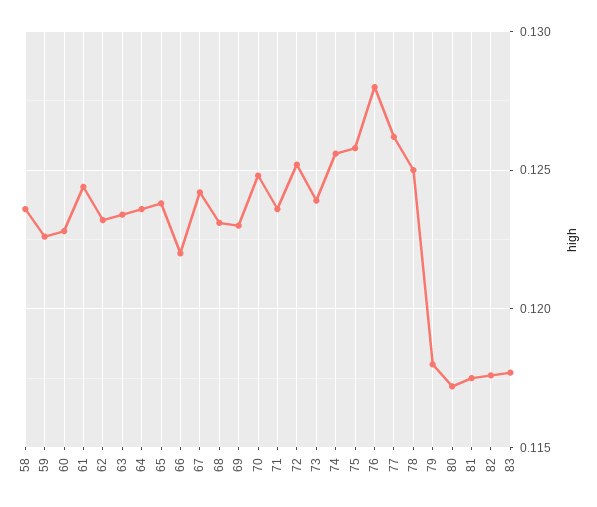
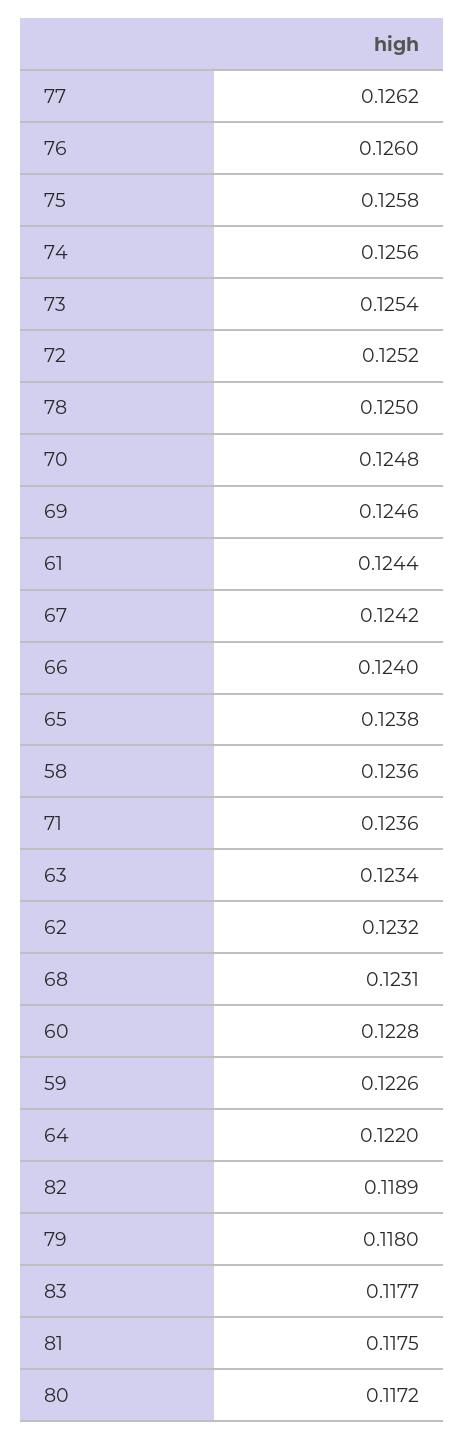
64: 0.1235 -> 0.122
66: 0.122 -> 0.124
69: 0.123 -> 0.1246
73: 0.124 -> 0.1254
76: 0.128 -> 0.126
82: 0.1175 -> 0.1189

